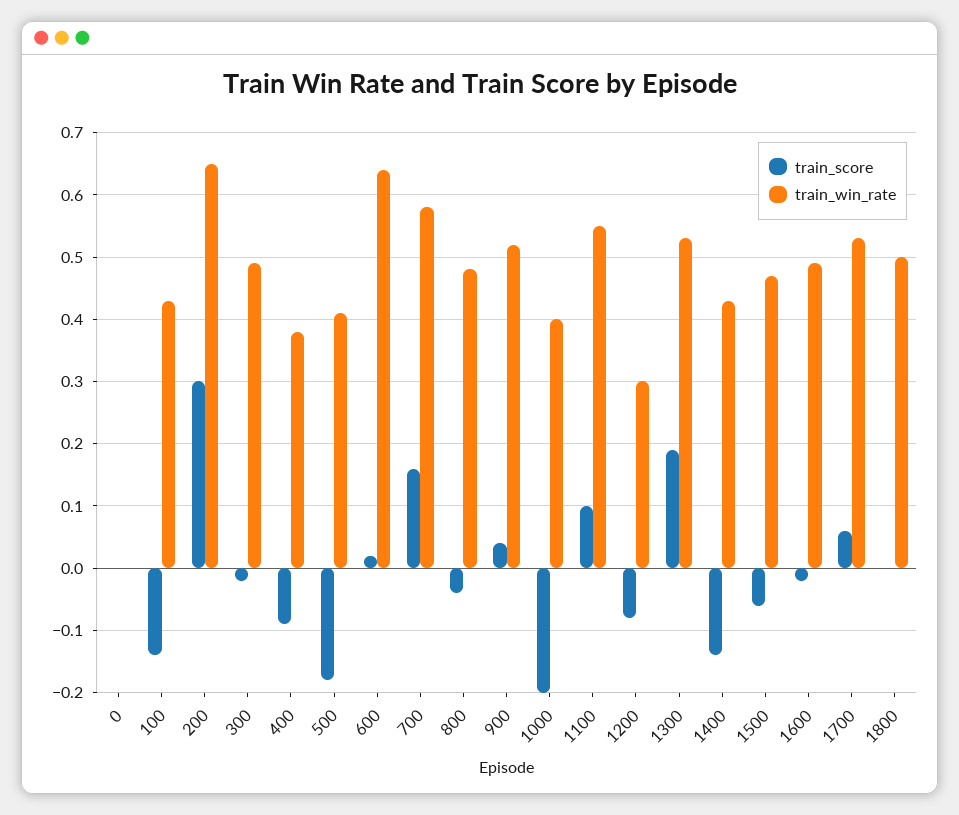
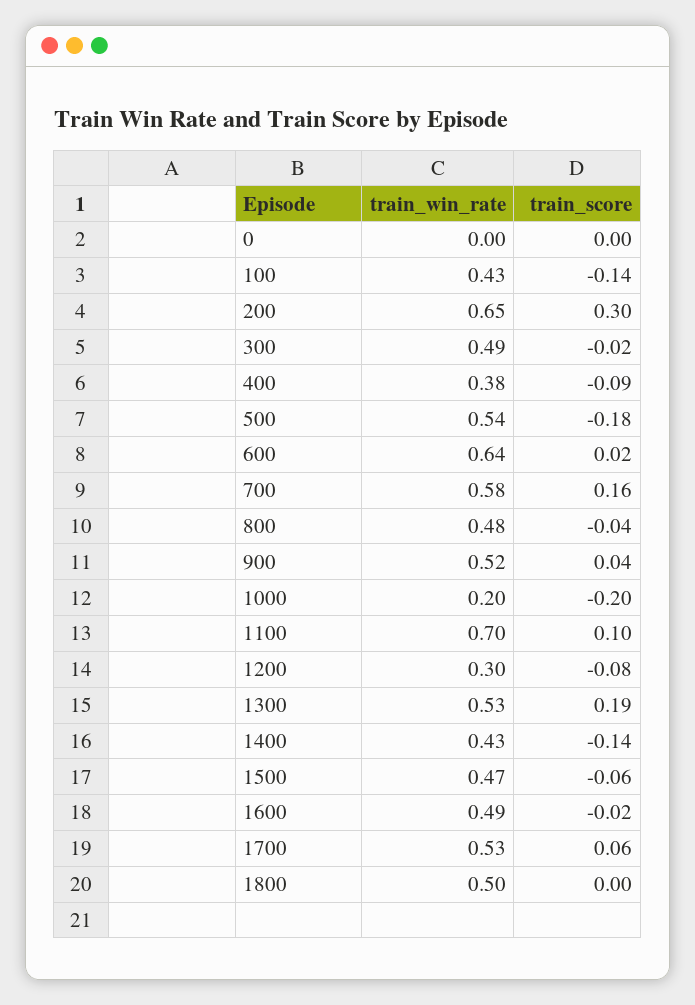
train_win_rate, 500: 0.41 -> 0.54
train_win_rate, 1000: 0.4 -> 0.2
train_win_rate, 1100: 0.55 -> 0.7

